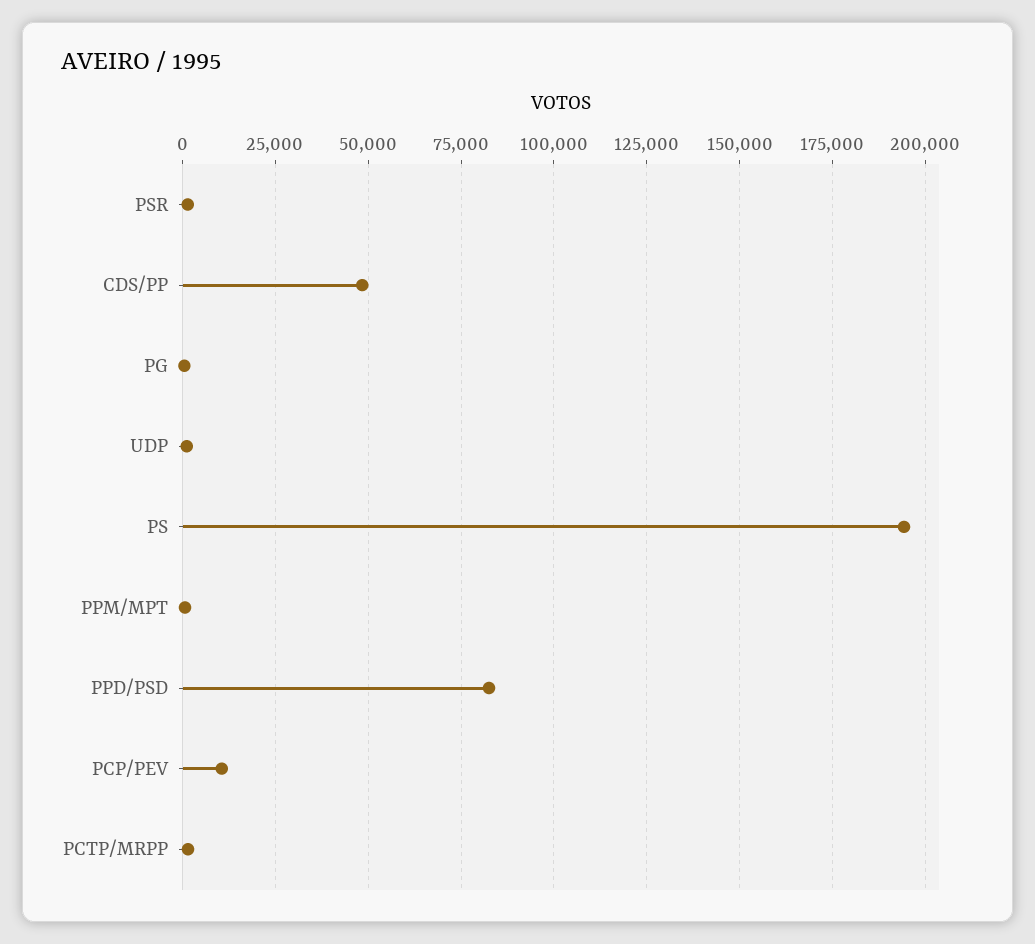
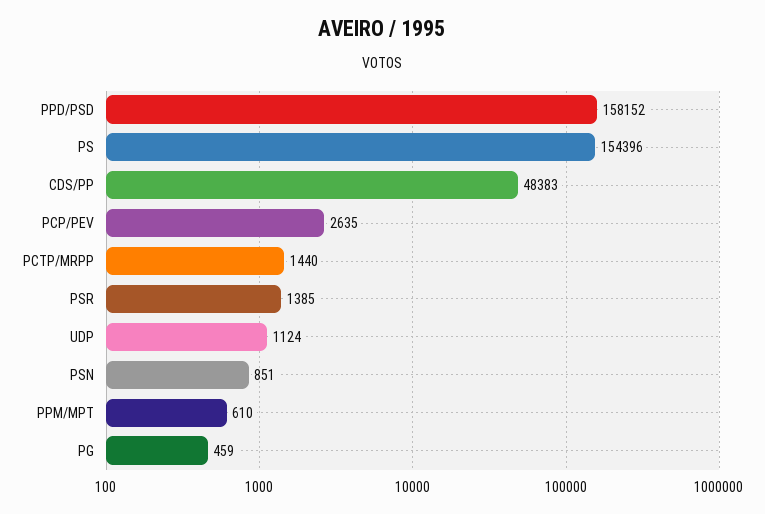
PS: 195000 -> 154396
PPD/PSD: 82500 -> 158152
PCP/PEV: 10000 -> 2635
PSN: none -> 851

